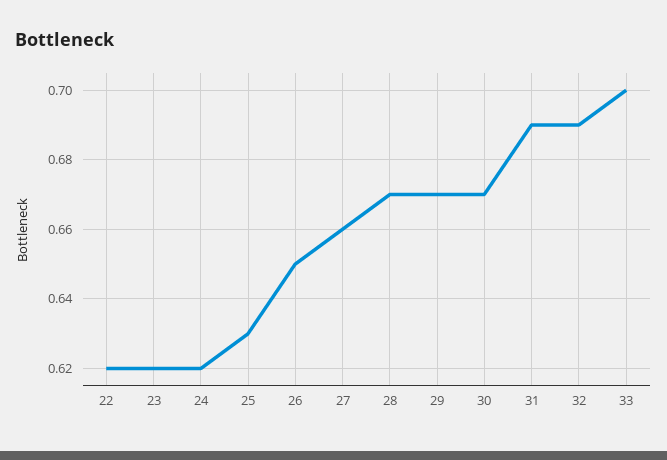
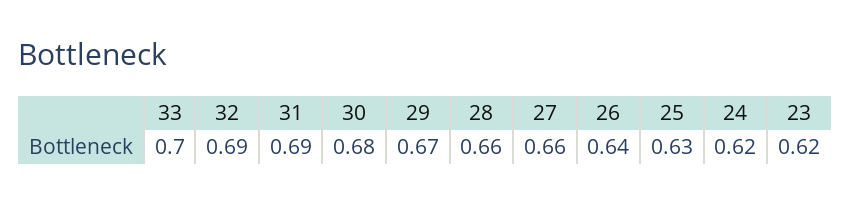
22: 0.62 -> none
26: 0.65 -> 0.64
28: 0.67 -> 0.66
30: 0.67 -> 0.68

